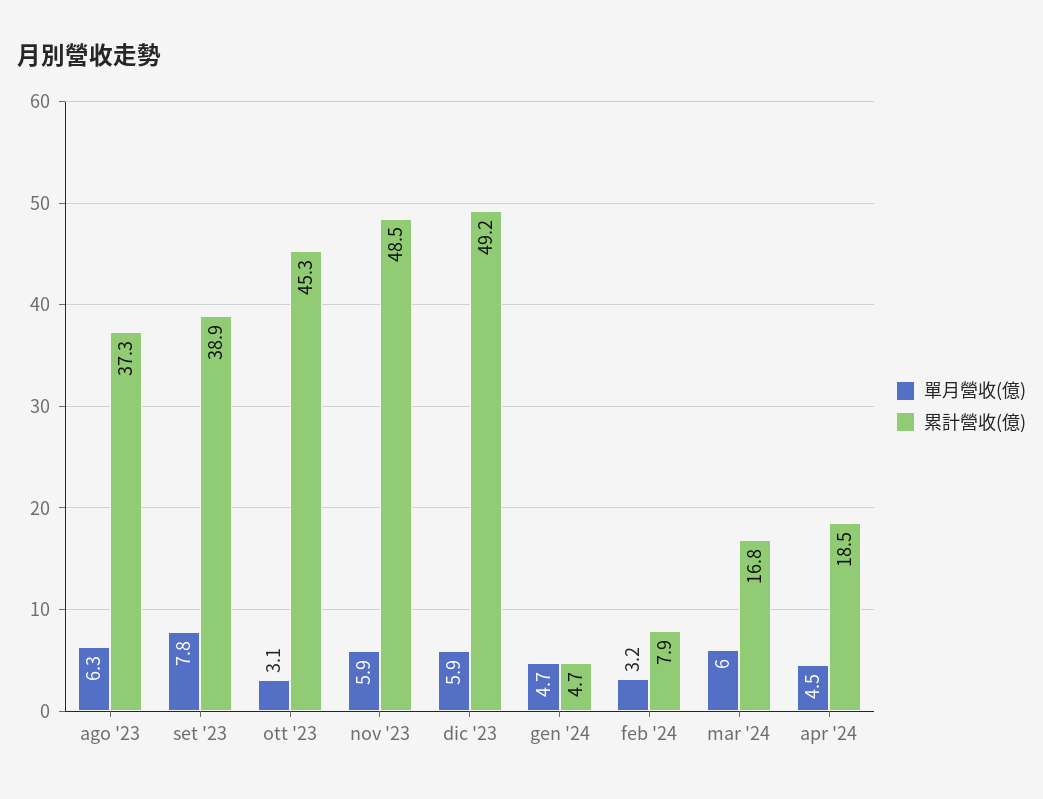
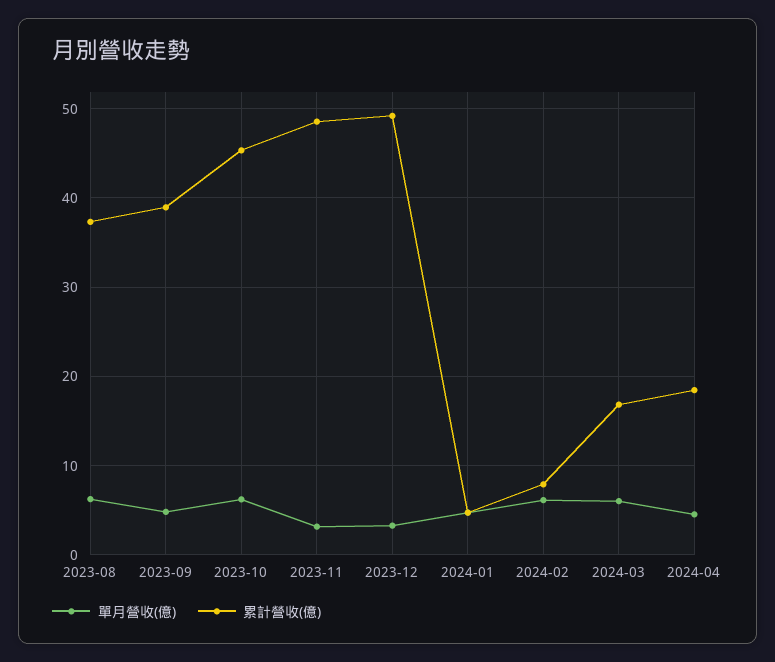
單月營收(億), set '23: 7.8 -> 5
單月營收(億), ott '23: 3.1 -> 6
單月營收(億), nov '23: 5.9 -> 3
單月營收(億), dic '23: 5.9 -> 3
單月營收(億), feb '24: 3.2 -> 6

